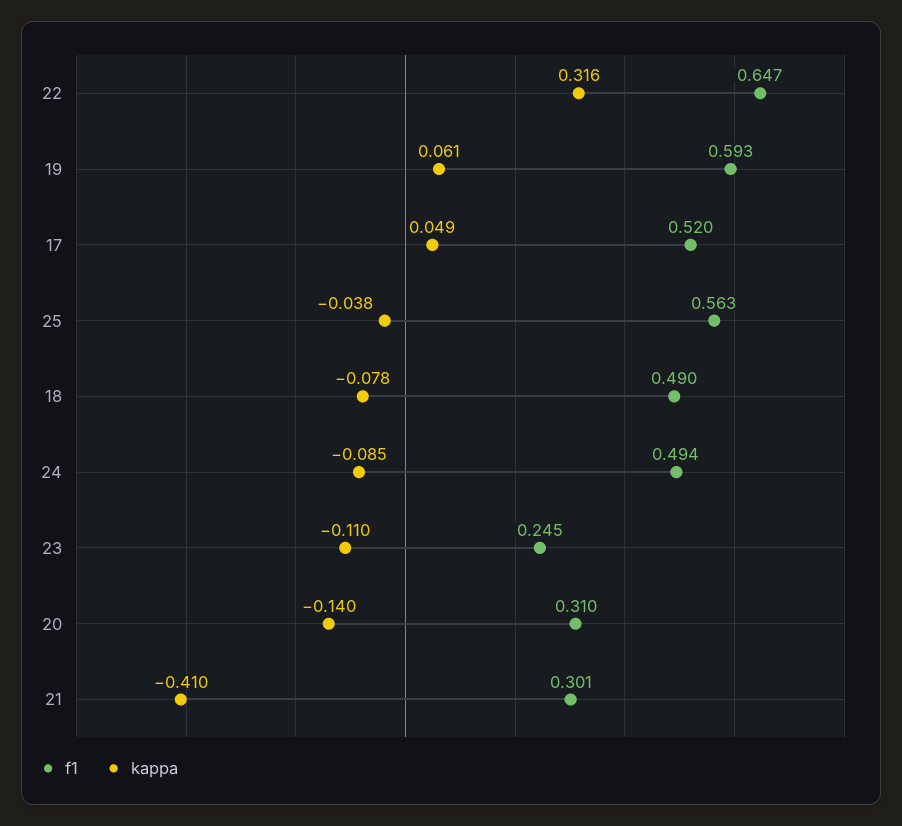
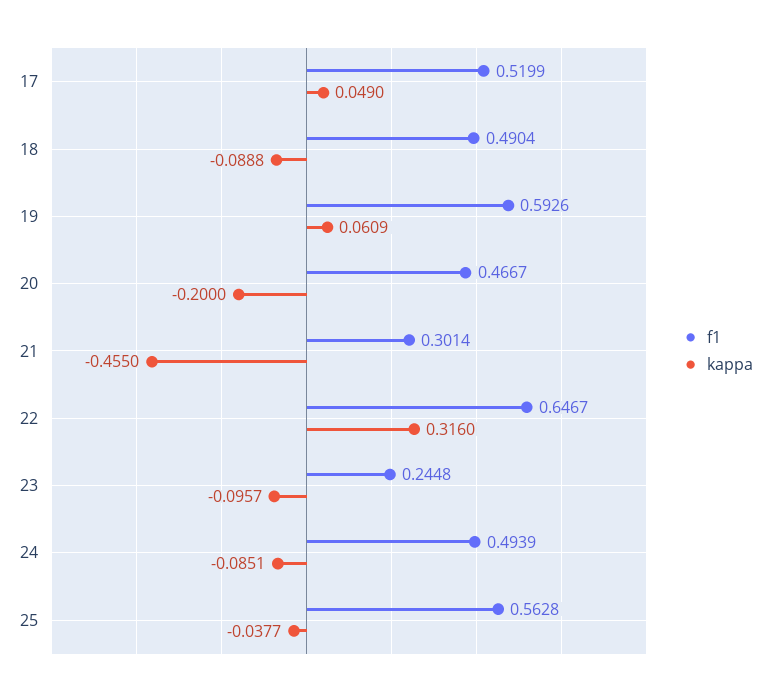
kappa, 18: -0.078 -> -0.0888
kappa, 23: -0.11 -> -0.0957
f1, 20: 0.31 -> 0.4667
kappa, 20: -0.14 -> -0.2
kappa, 21: -0.41 -> -0.455

